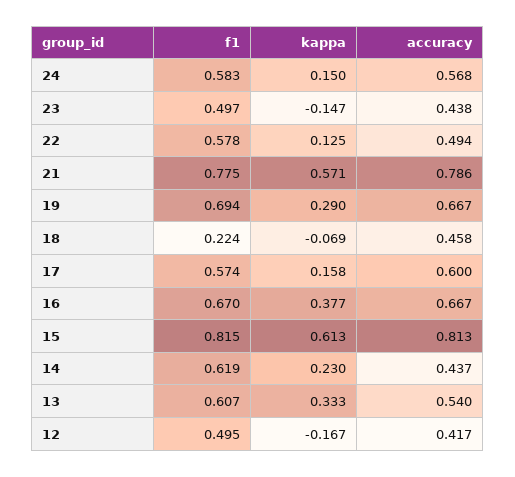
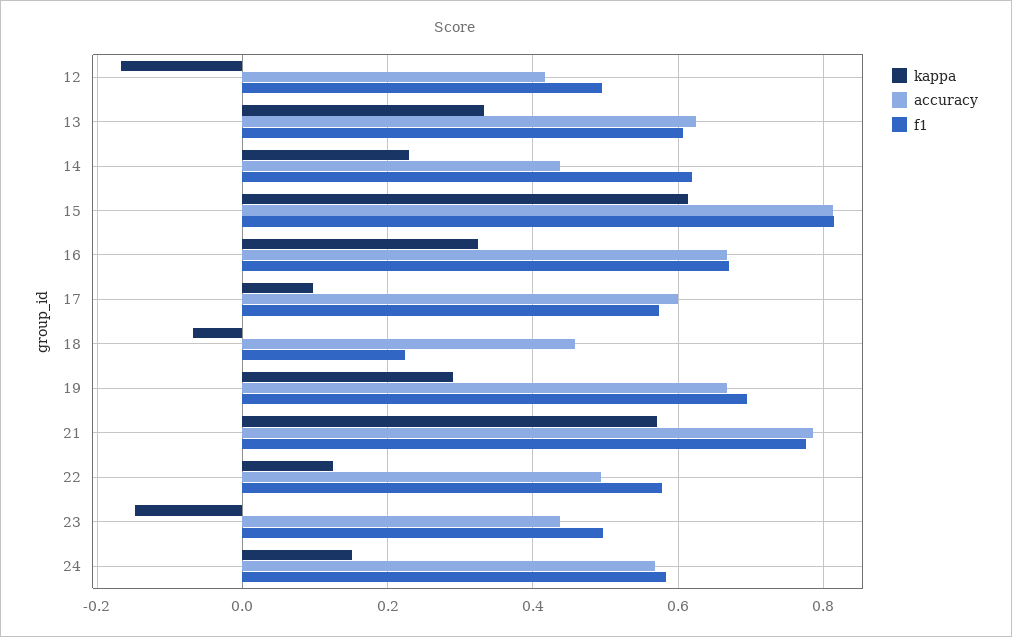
kappa, 17: 0.158 -> 0.1
kappa, 16: 0.377 -> 0.32
accuracy, 13: 0.54 -> 0.62

